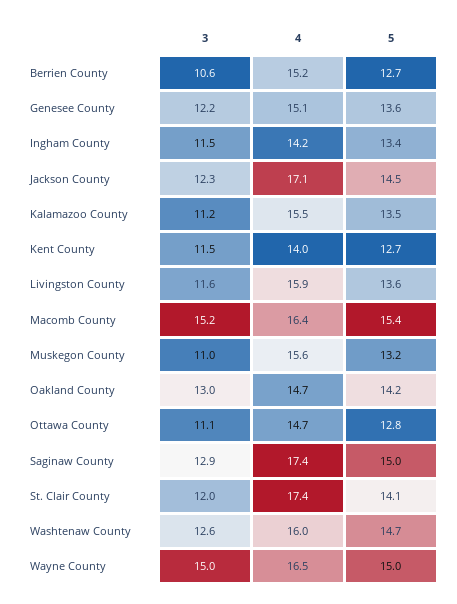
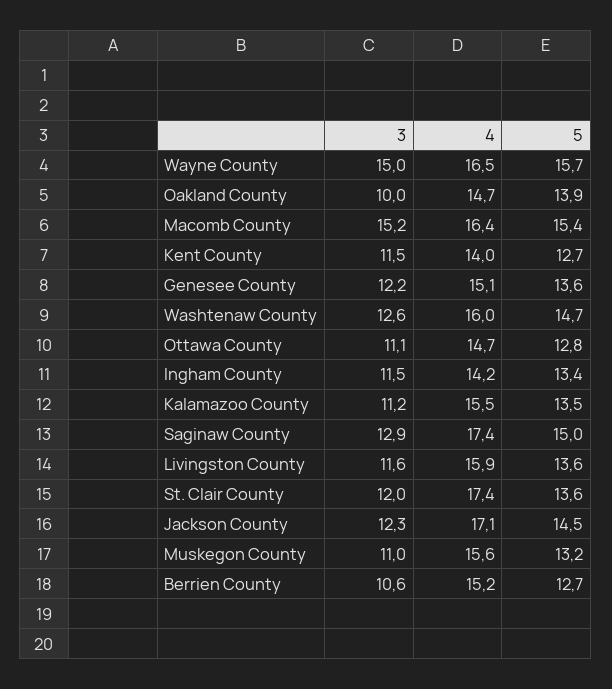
3, Oakland County: 13 -> 10
5, Oakland County: 14.2 -> 13.9
5, St. Clair County: 14.1 -> 13.6
5, Wayne County: 15 -> 15.7

